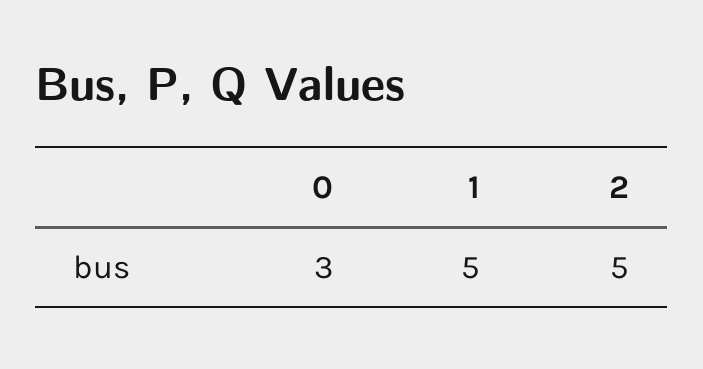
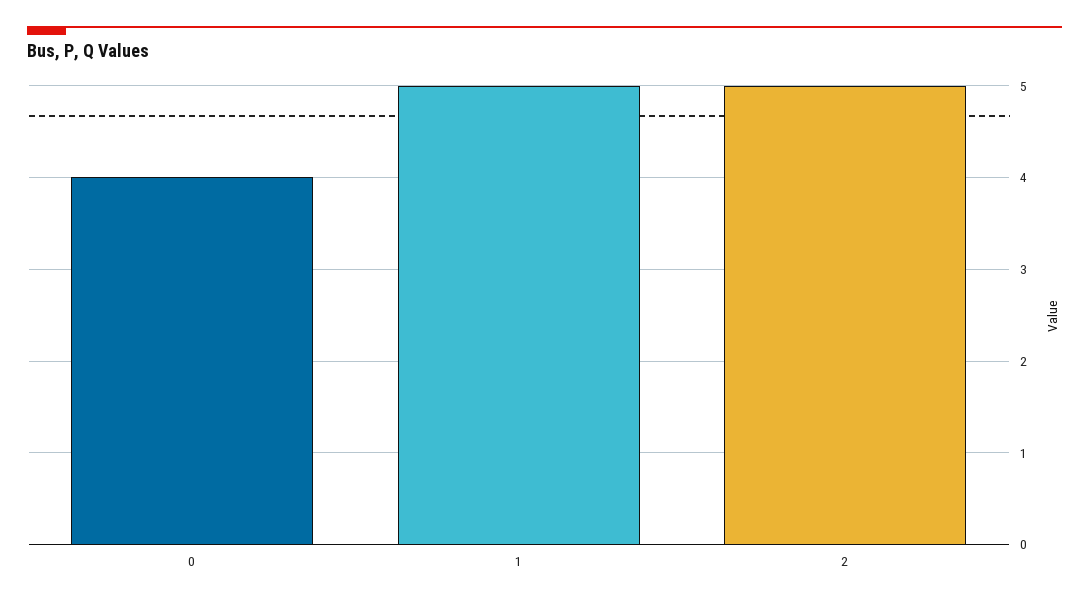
0: 3 -> 4

